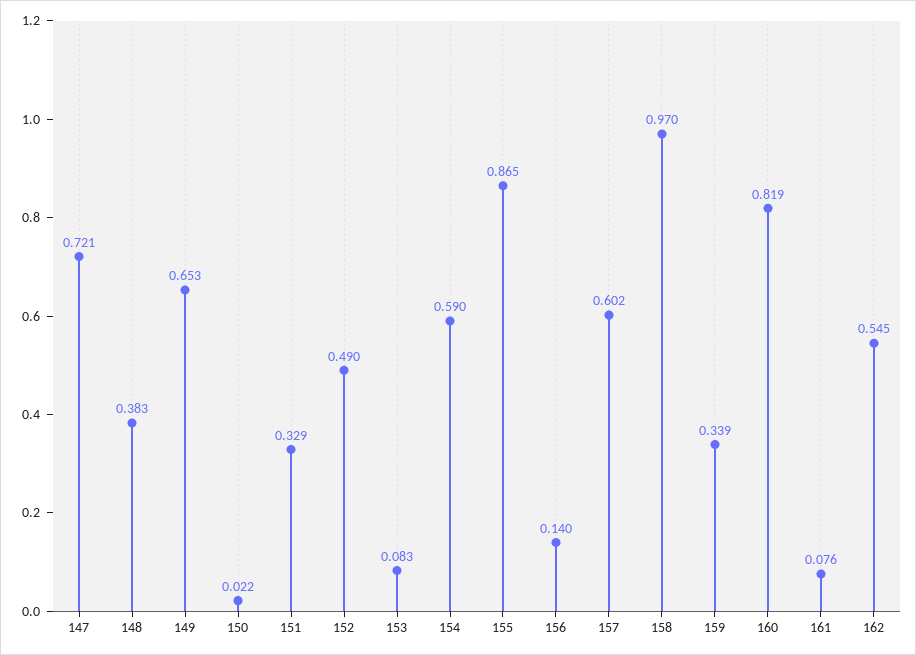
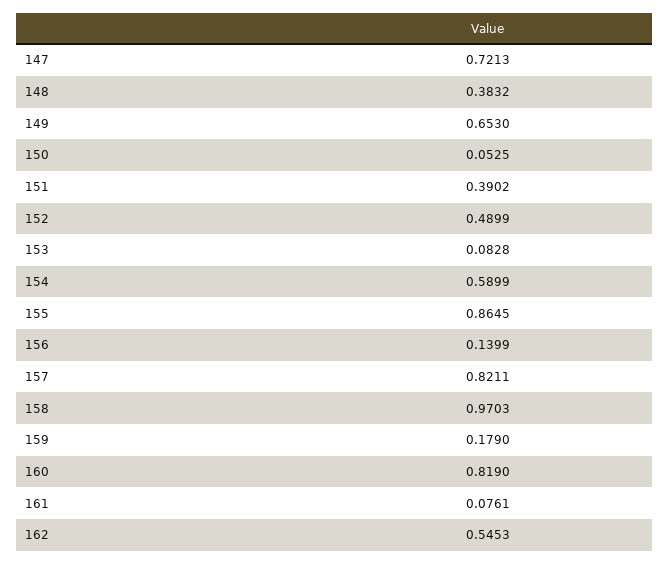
150: 0.022 -> 0.0525
151: 0.329 -> 0.3902
157: 0.602 -> 0.8211
159: 0.339 -> 0.179

